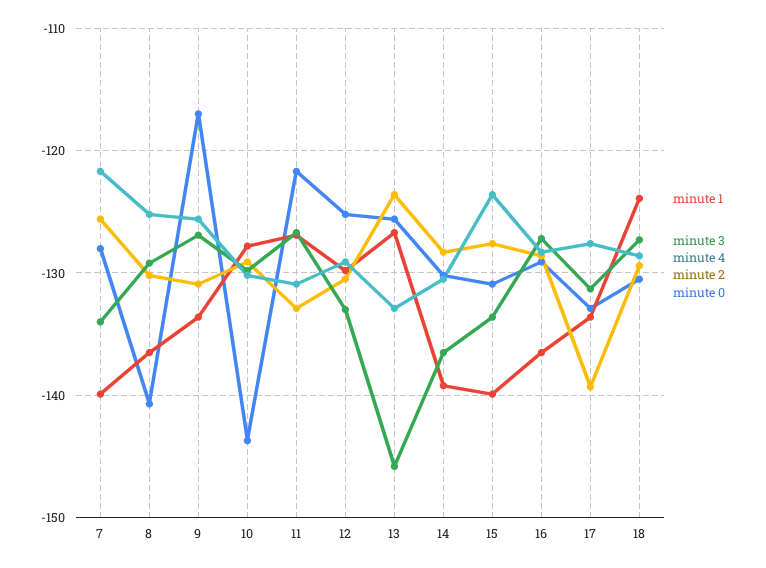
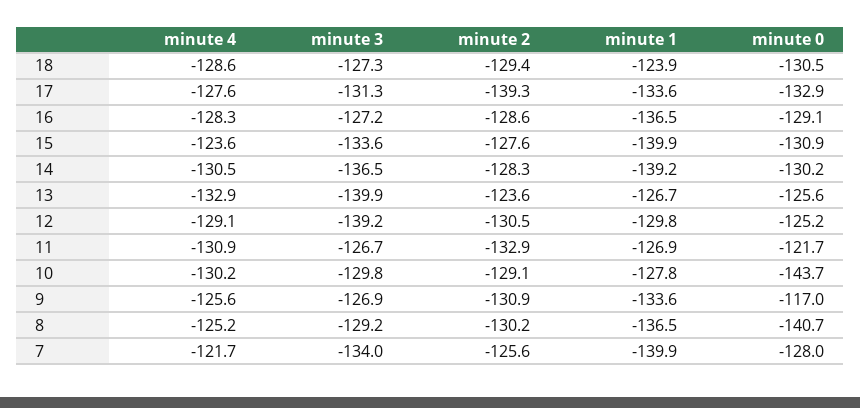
minute 3, 12: -133 -> -139.2
minute 3, 13: -146 -> -139.9

